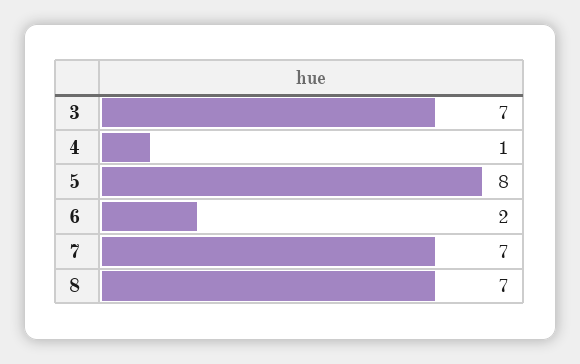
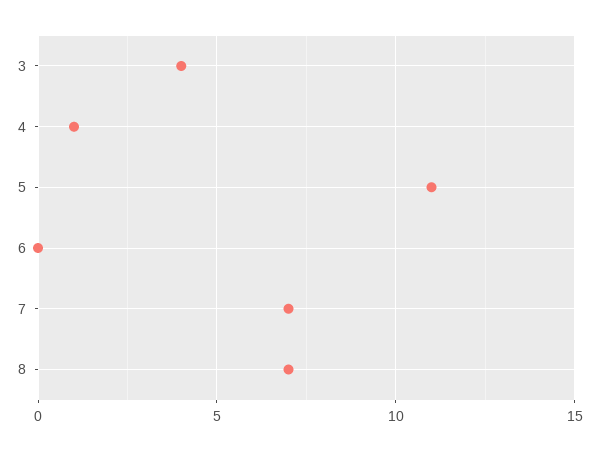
3: 7 -> 4
5: 8 -> 11
6: 2 -> 0

